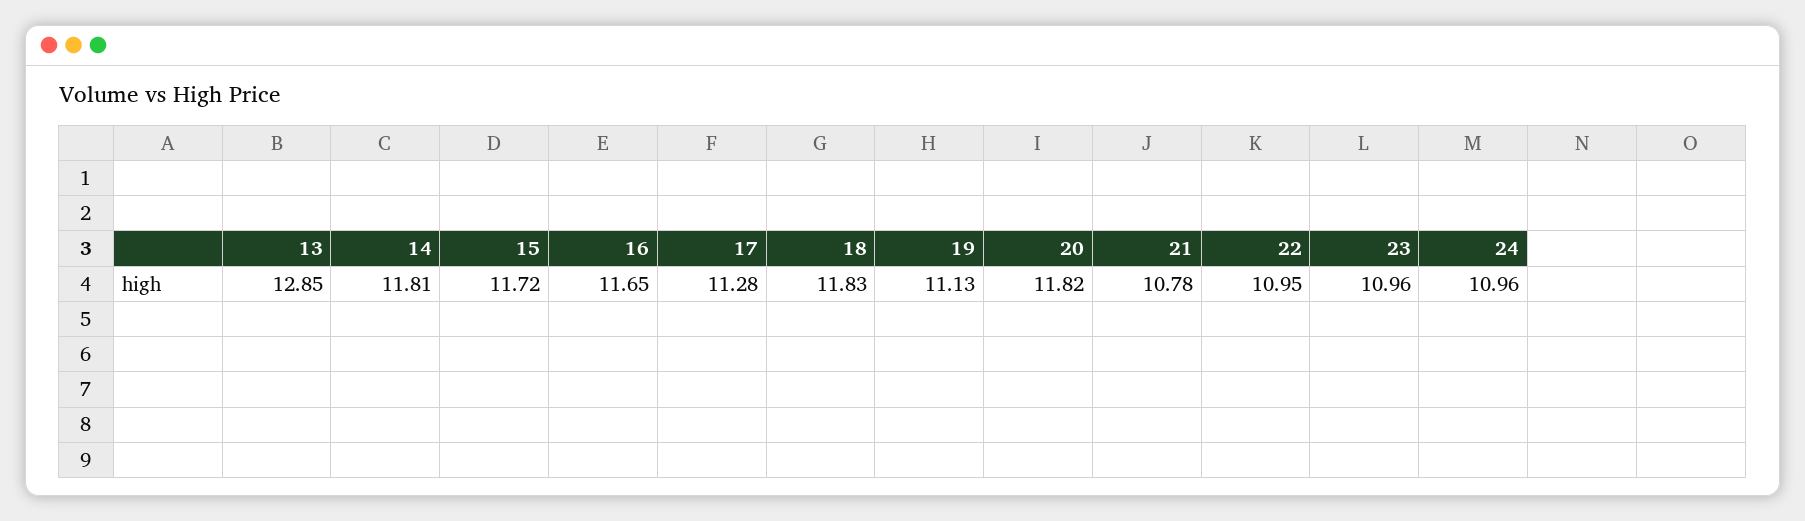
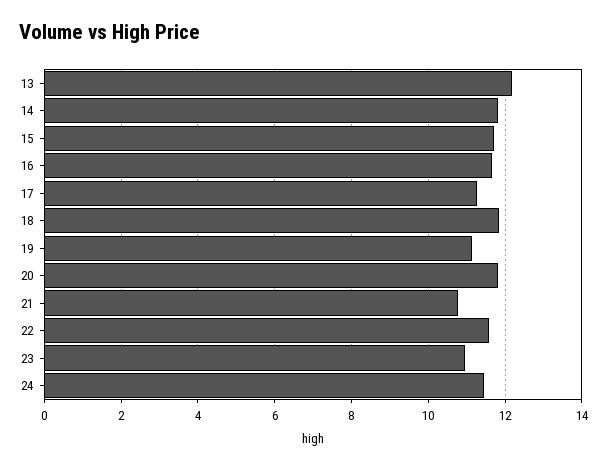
13: 12.85 -> 12.2
22: 10.95 -> 11.6
24: 10.96 -> 11.4

